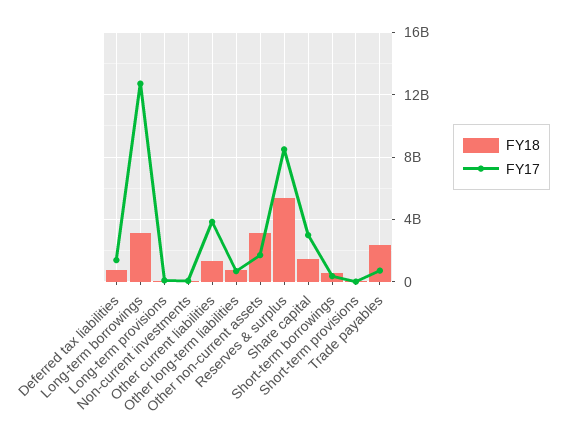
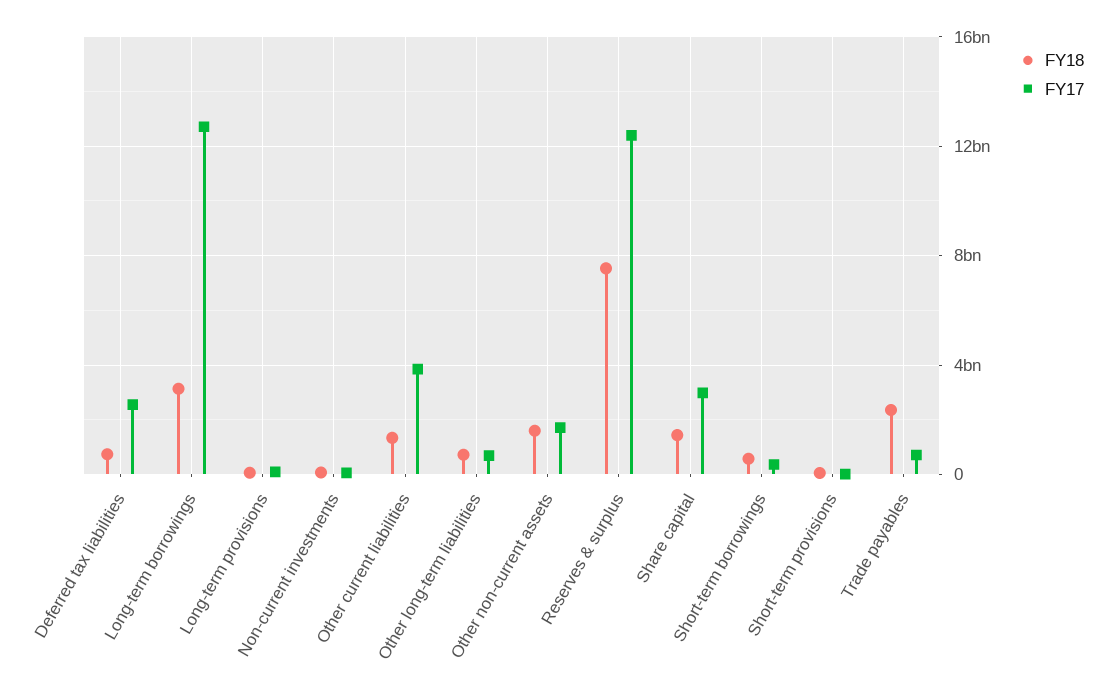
FY17, Deferred tax liabilities: 1500000000 -> 2500000000
FY18, Other non-current assets: 3000000000 -> 1500000000
FY18, Reserves & surplus: 5500000000 -> 7500000000
FY17, Reserves & surplus: 8500000000 -> 12500000000

